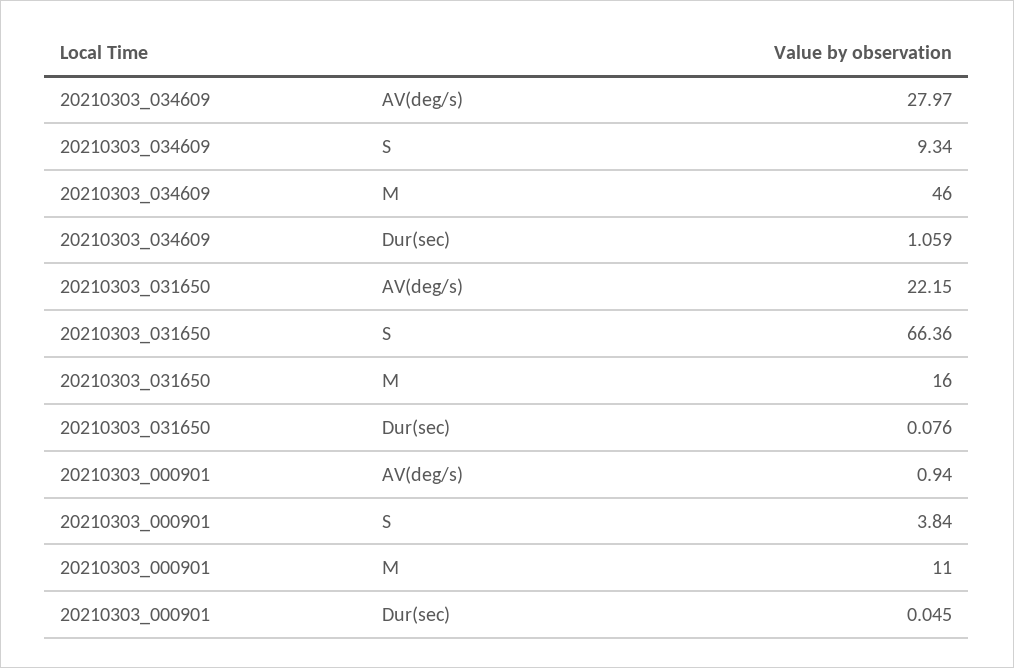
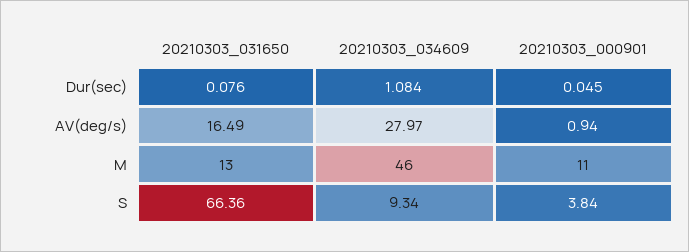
20210303_034609, Dur(sec): 1.059 -> 1.084
20210303_031650, AV(deg/s): 22.15 -> 16.49
20210303_031650, M: 16 -> 13

